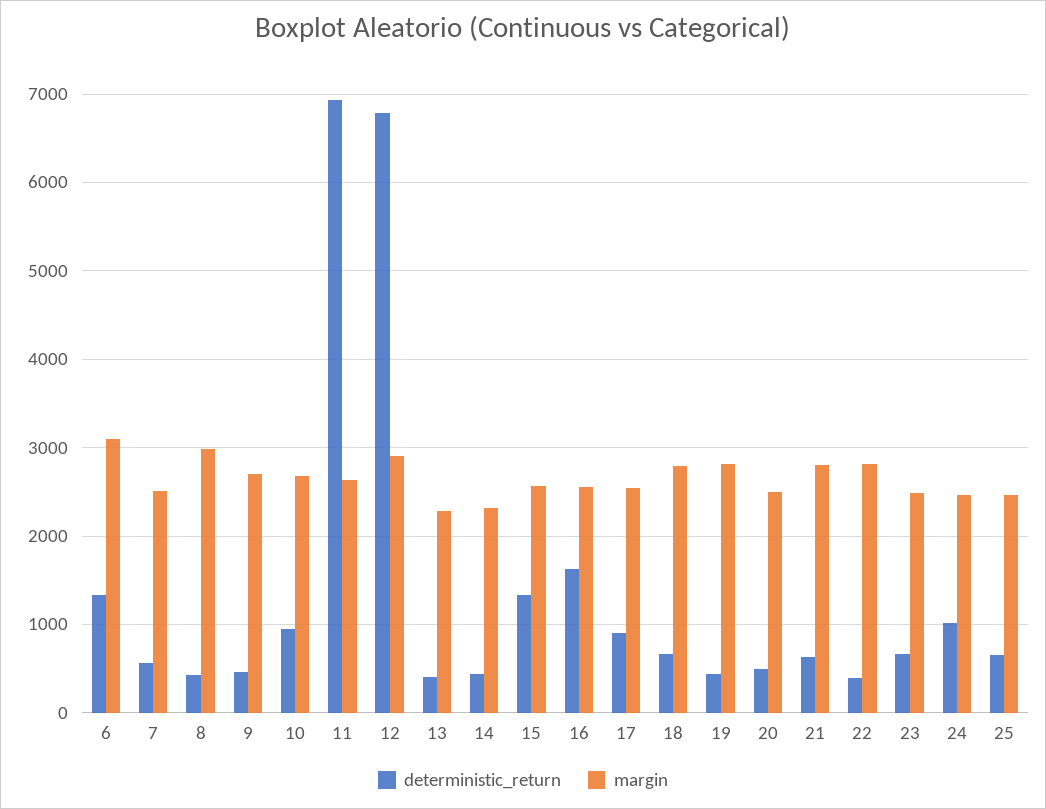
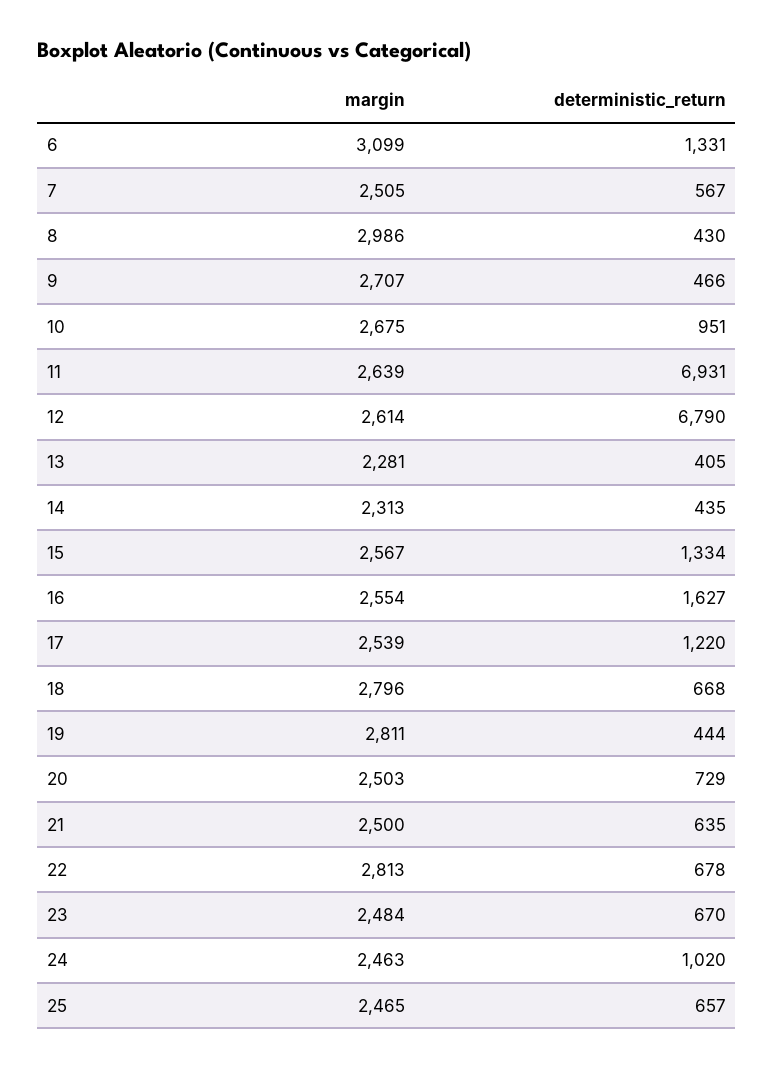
margin, 12: 2900 -> 2614
deterministic_return, 17: 900 -> 1220
deterministic_return, 20: 500 -> 729
margin, 21: 2800 -> 2500
deterministic_return, 22: 400 -> 678

